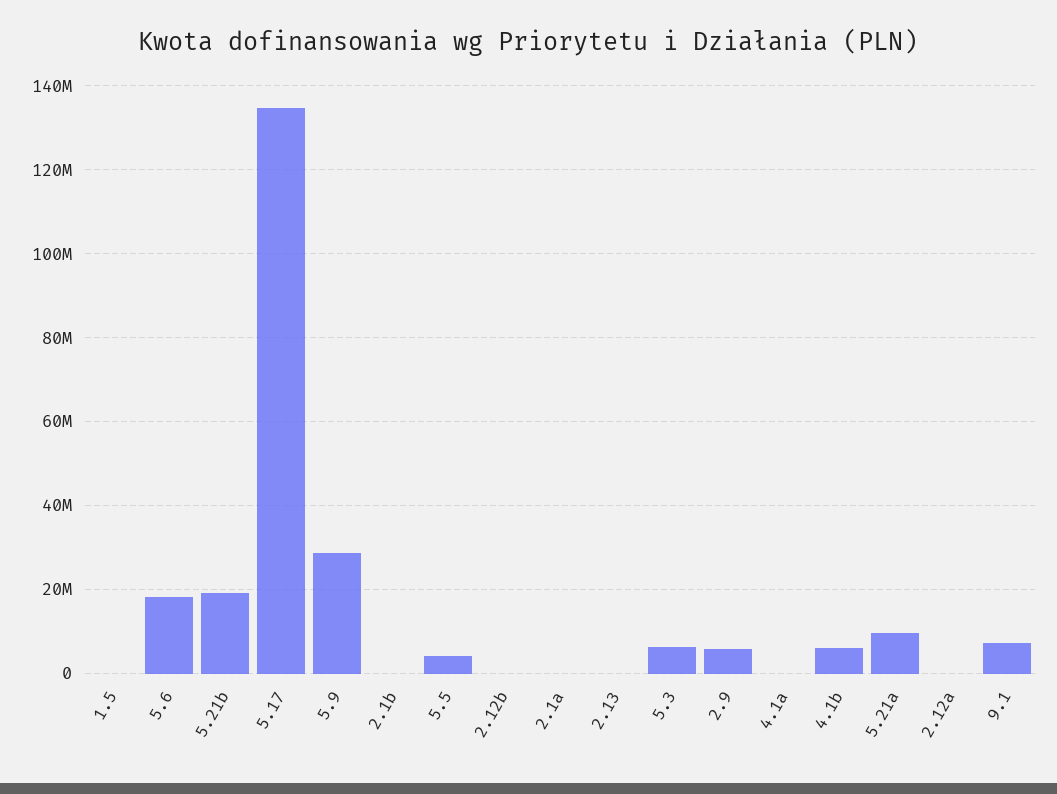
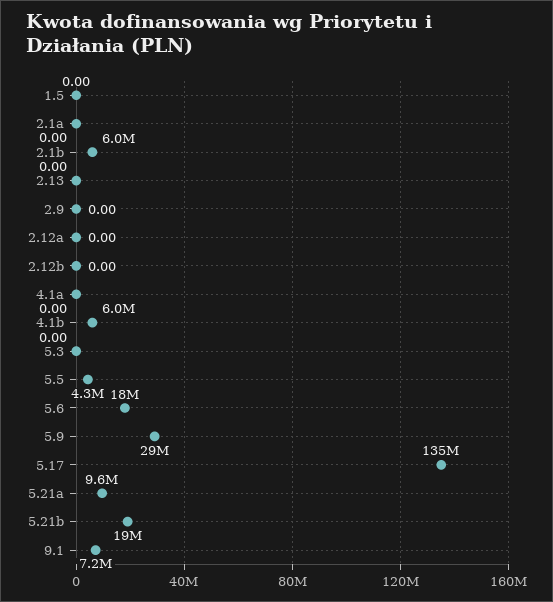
2.1b: 0 -> 6000000
5.3: 6000000 -> 0
2.9: 6000000 -> 0

